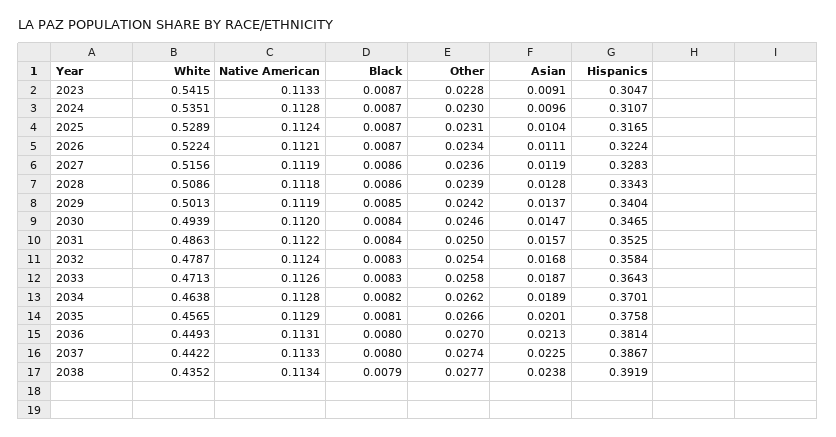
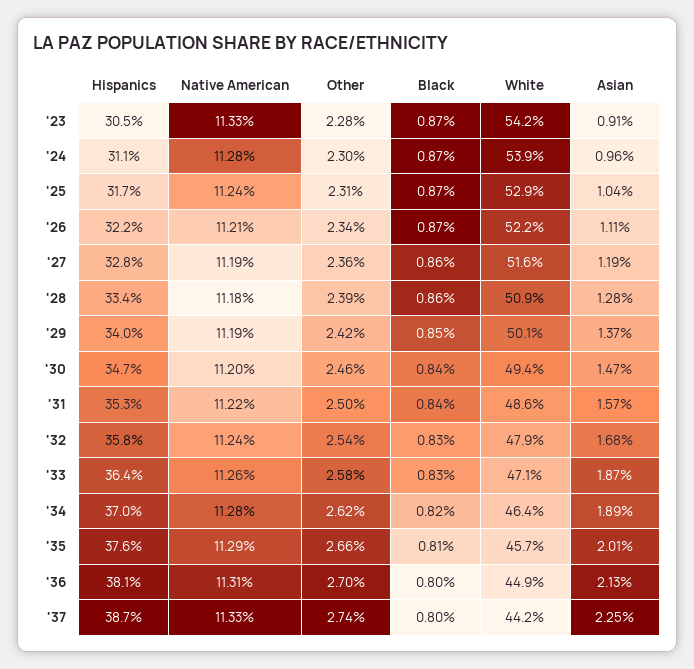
White, 2024: 0.5351 -> 0.539
White, 2038: 0.4352 -> none
Native American, 2038: 0.1134 -> none
Black, 2038: 0.0079 -> none
Other, 2038: 0.0277 -> none
Asian, 2038: 0.0238 -> none
Hispanics, 2038: 0.3919 -> none

